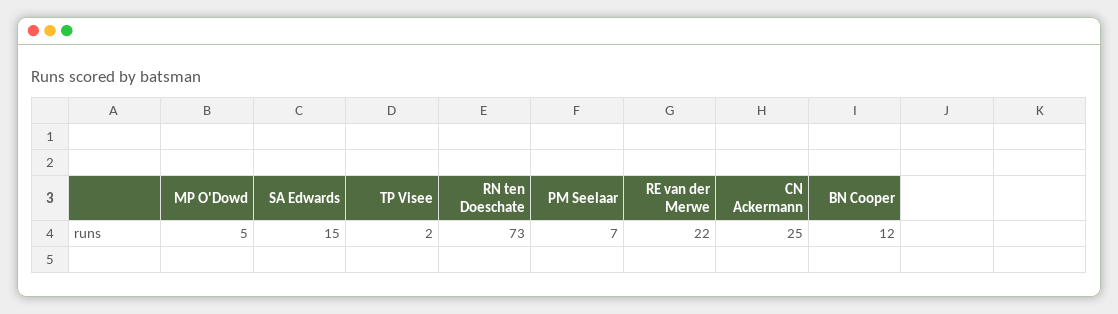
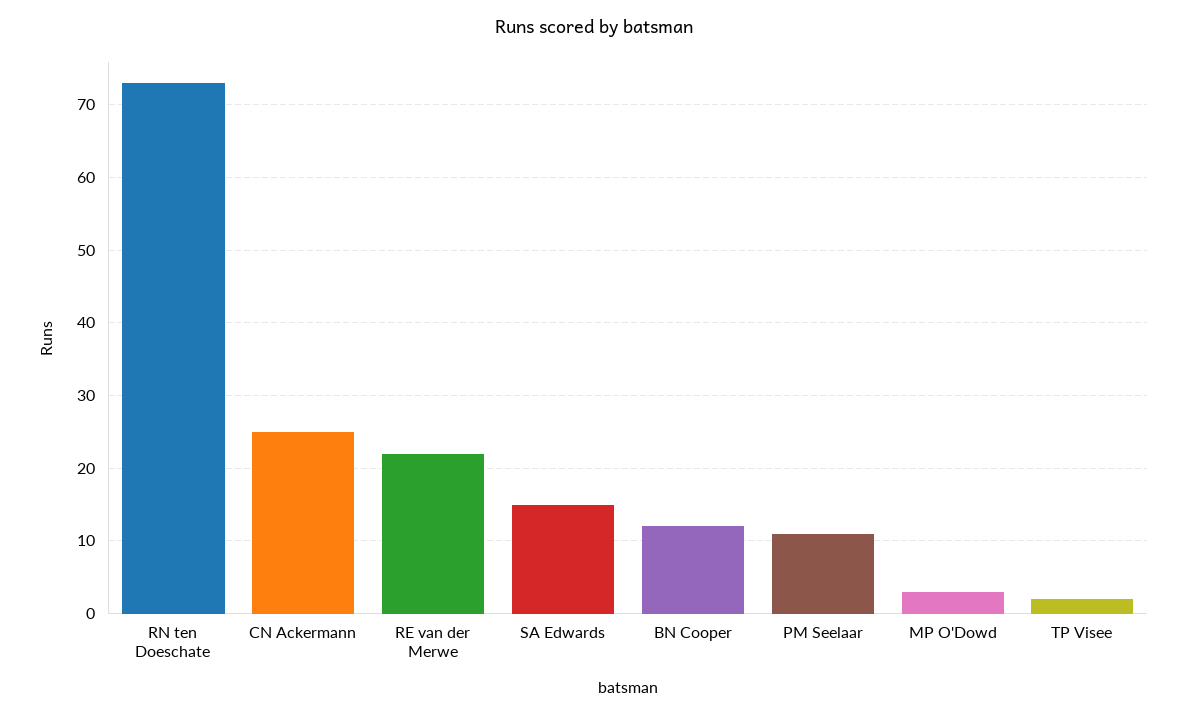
MP O'Dowd: 5 -> 3
PM Seelaar: 7 -> 11

